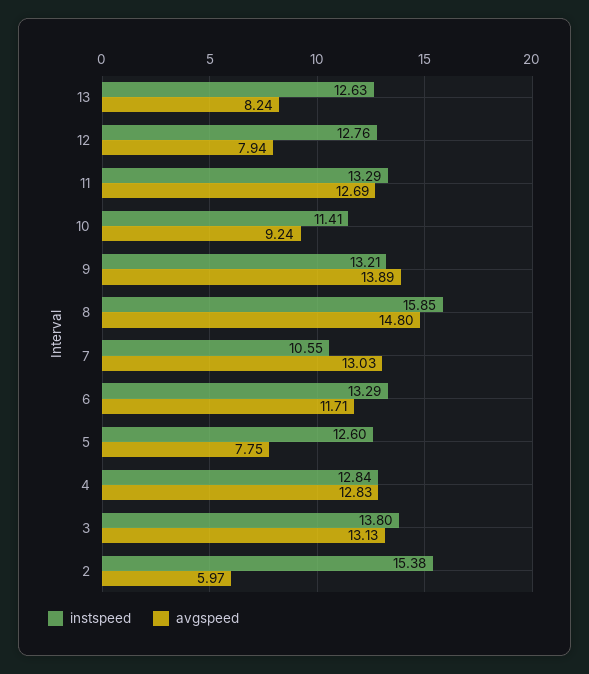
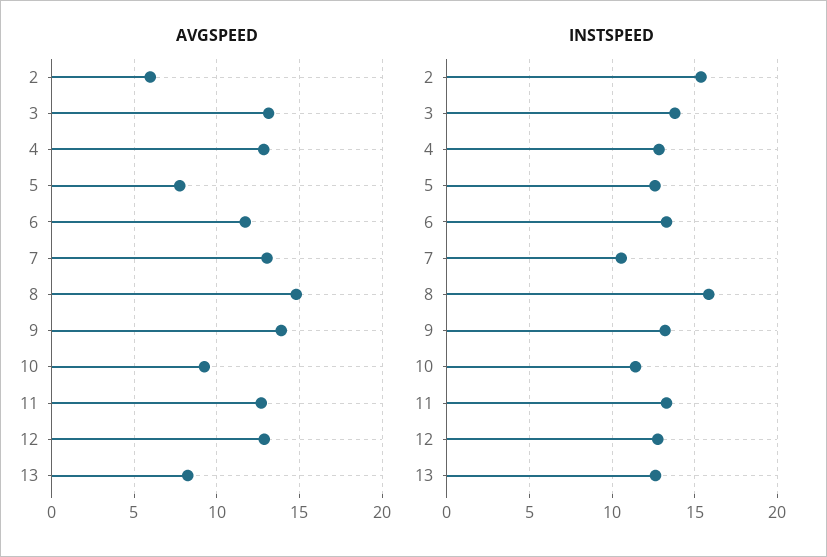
avgspeed, 12: 7.94 -> 13

